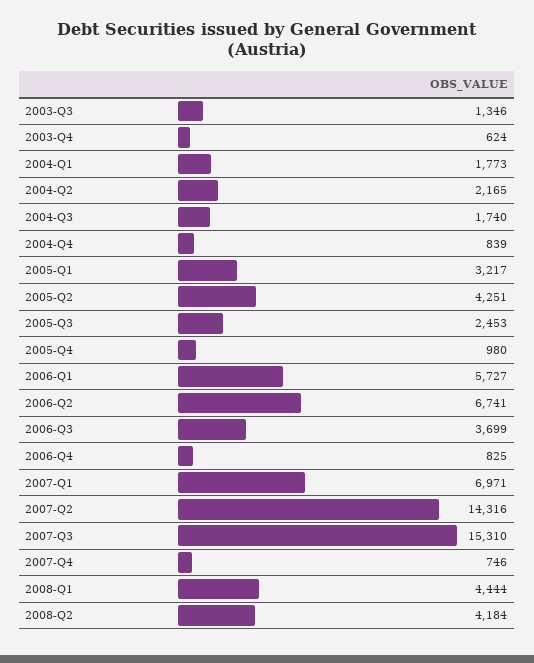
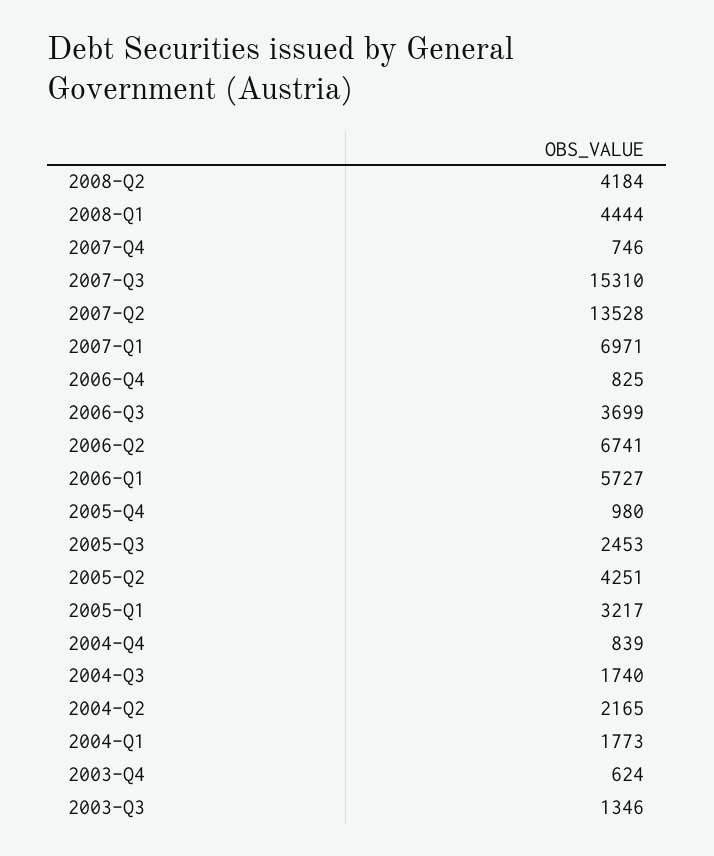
2007-Q2: 14316 -> 13528

